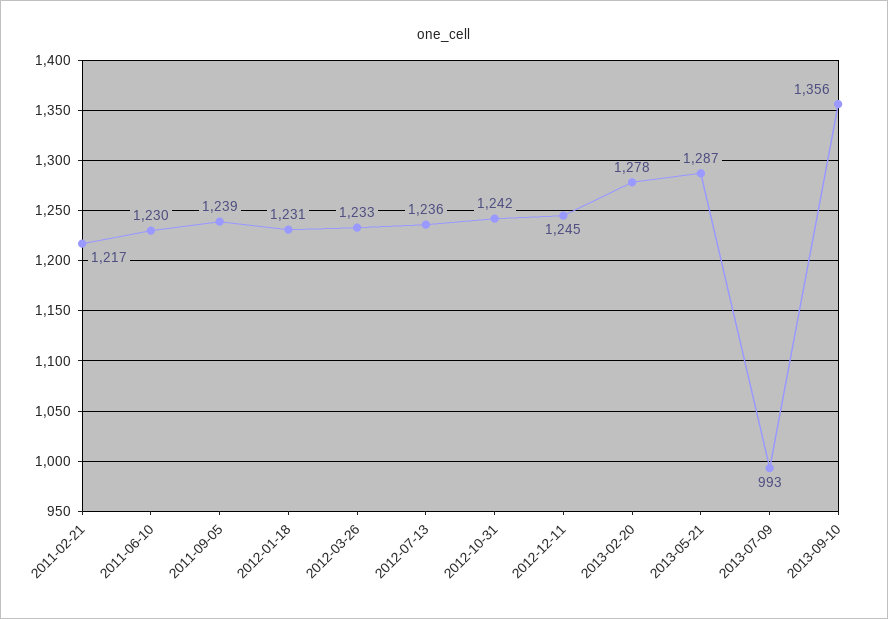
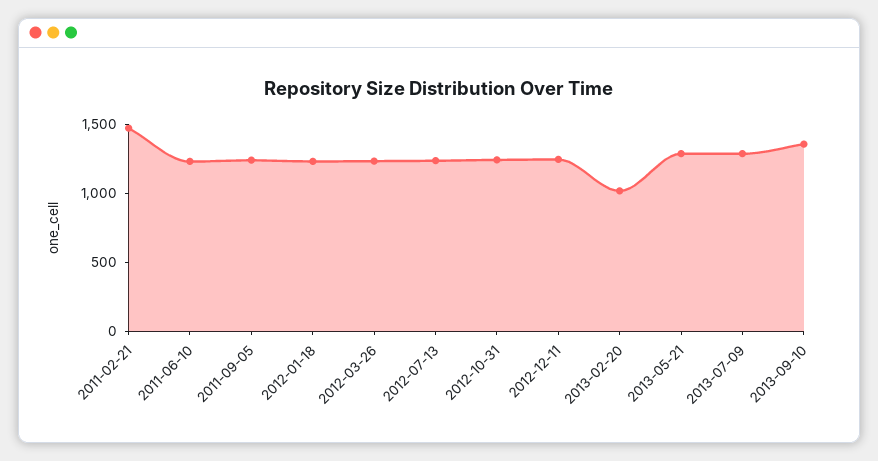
2011-02-21: 1217 -> 1500
2013-02-20: 1278 -> 1000
2013-07-09: 993 -> 1300

